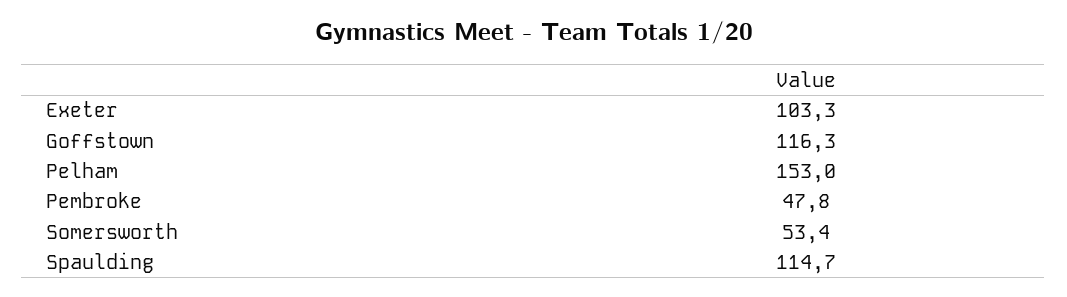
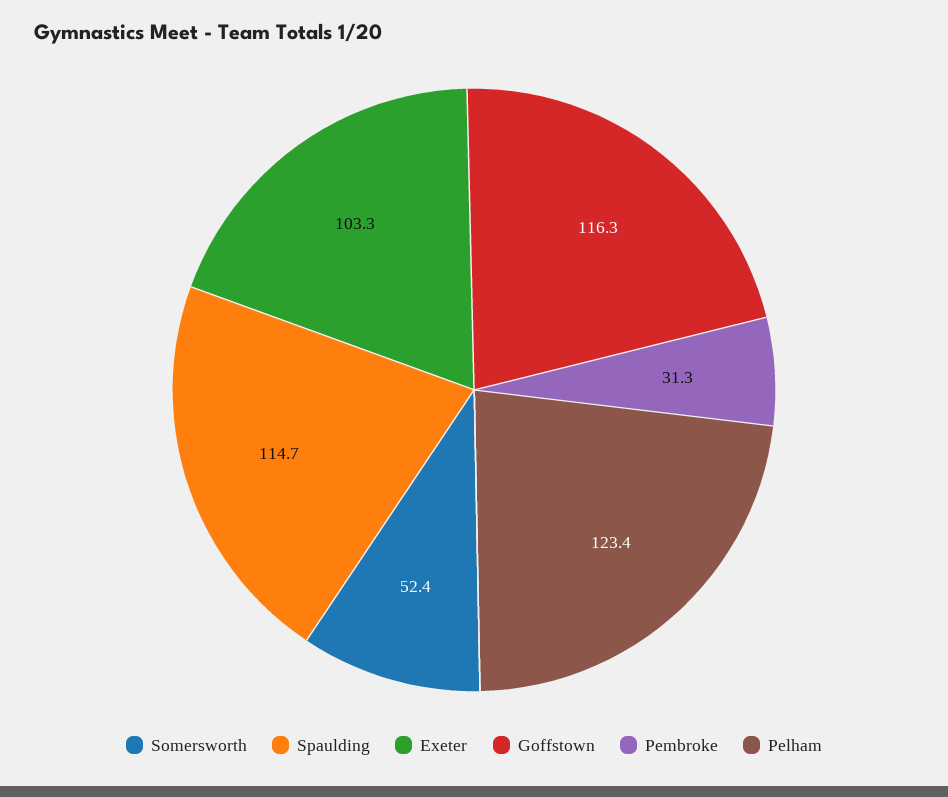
Pelham: 153 -> 123.4
Pembroke: 47.8 -> 31.3
Somersworth: 53.4 -> 52.4

